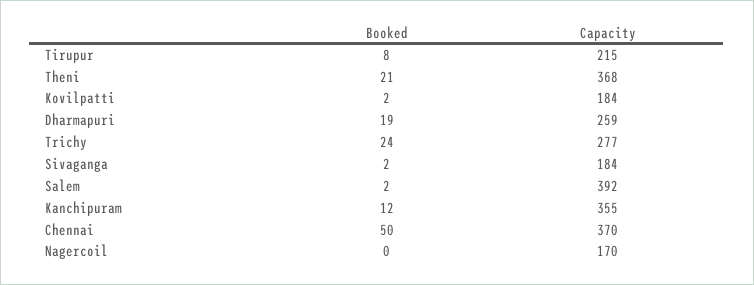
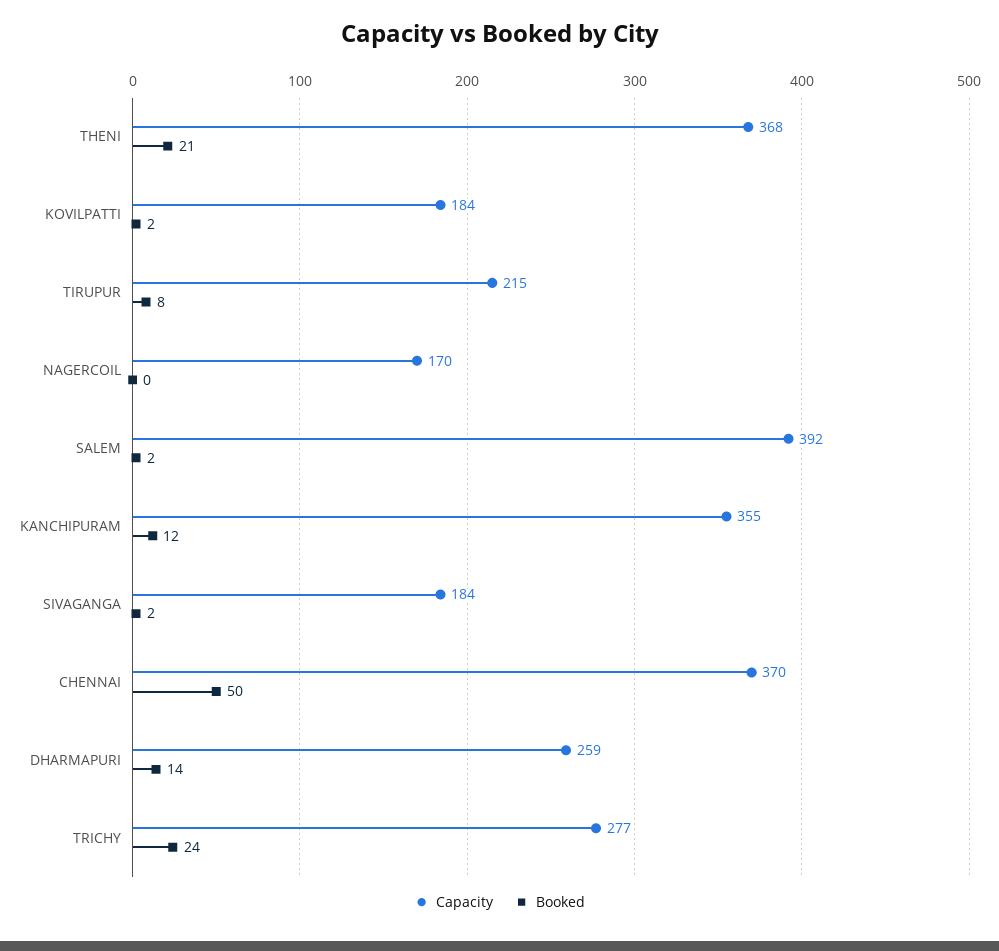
Booked, Dharmapuri: 19 -> 14

